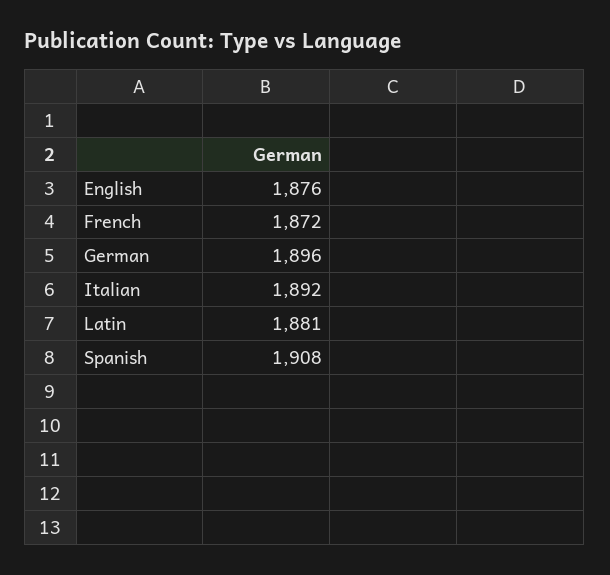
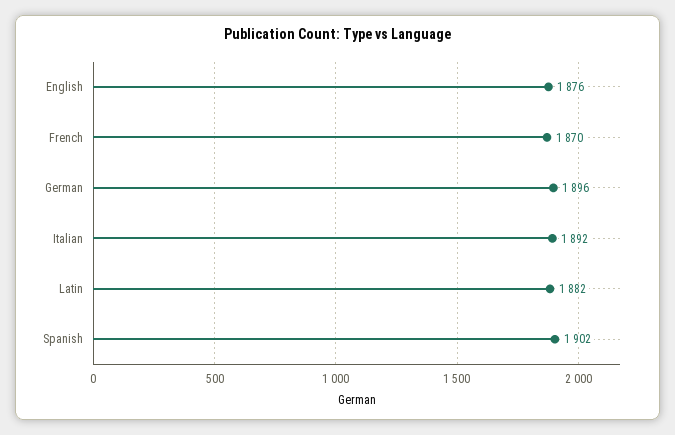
French: 1872 -> 1870
Latin: 1881 -> 1882
Spanish: 1908 -> 1902

